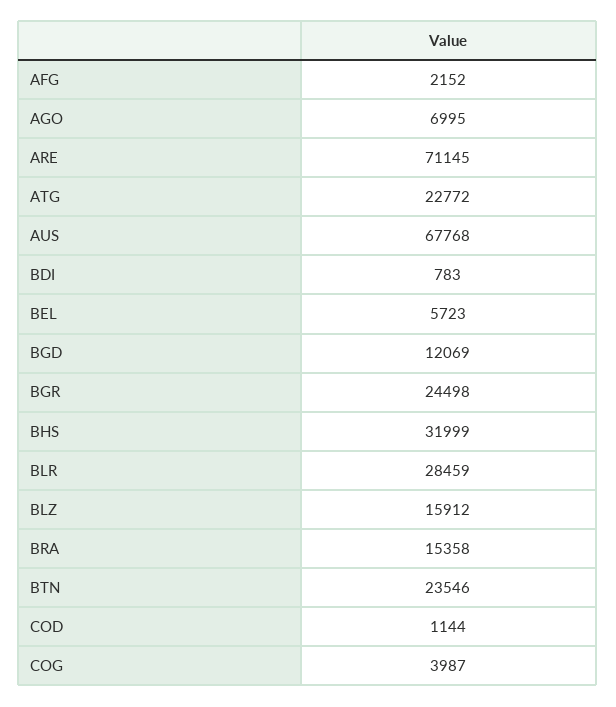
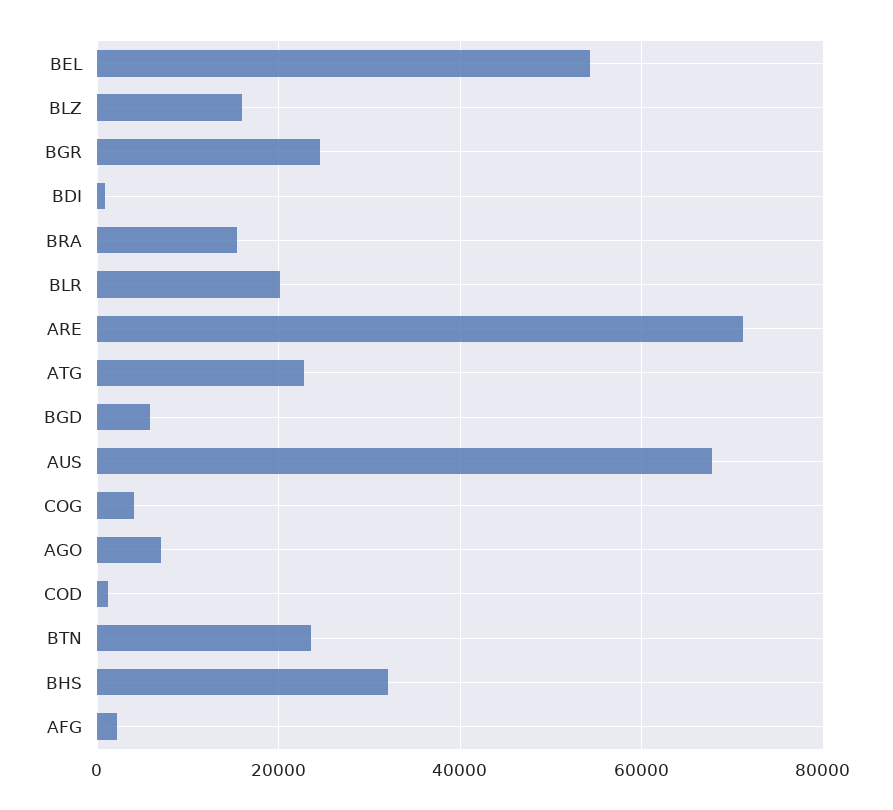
BEL: 5723 -> 54000
BGD: 12069 -> 6000
BLR: 28459 -> 20000

